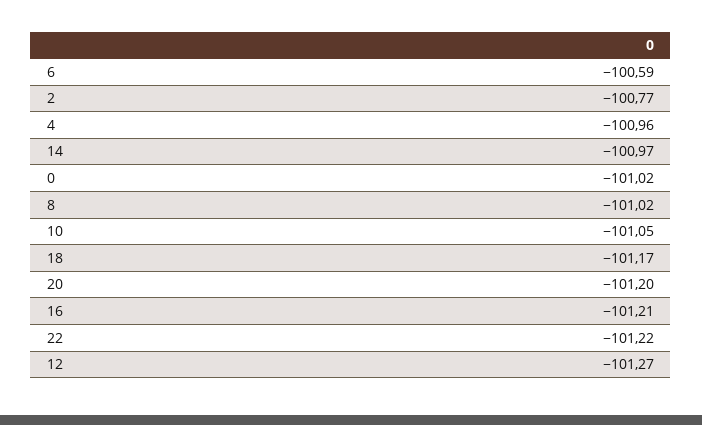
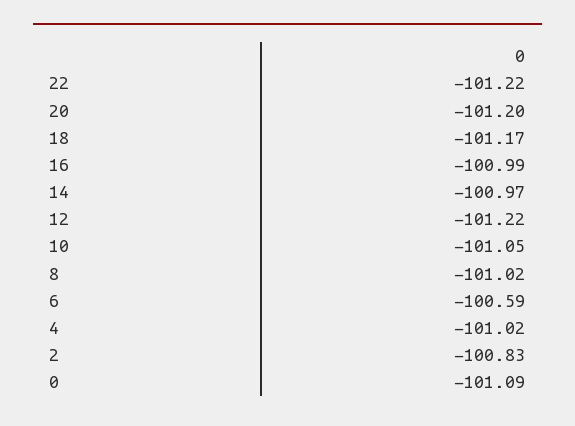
2: -100.77 -> -100.83
4: -100.96 -> -101.02
0: -101.02 -> -101.09
16: -101.21 -> -100.99
12: -101.27 -> -101.22

